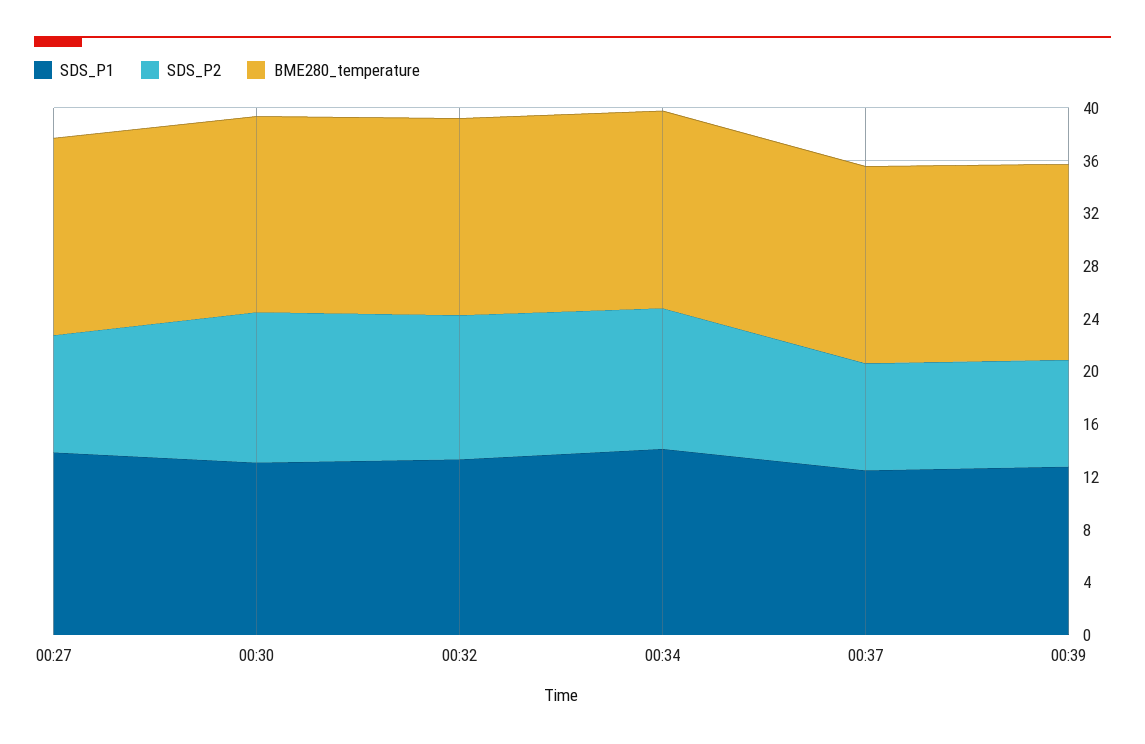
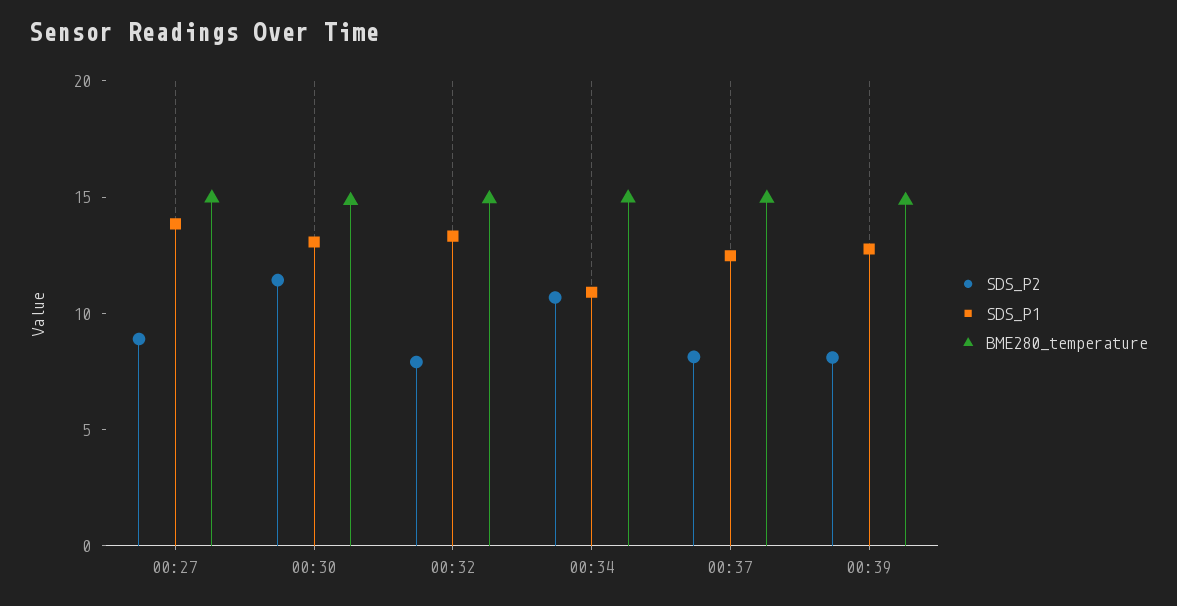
SDS_P2, 00:32: 11 -> 8
SDS_P1, 00:34: 14 -> 11

